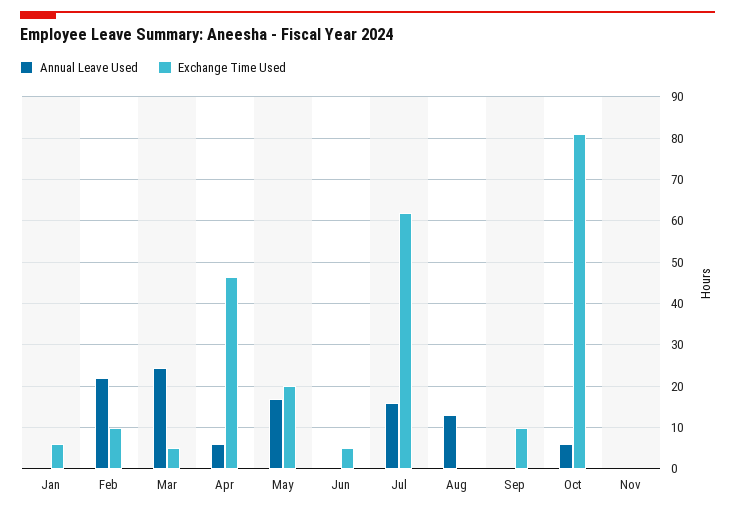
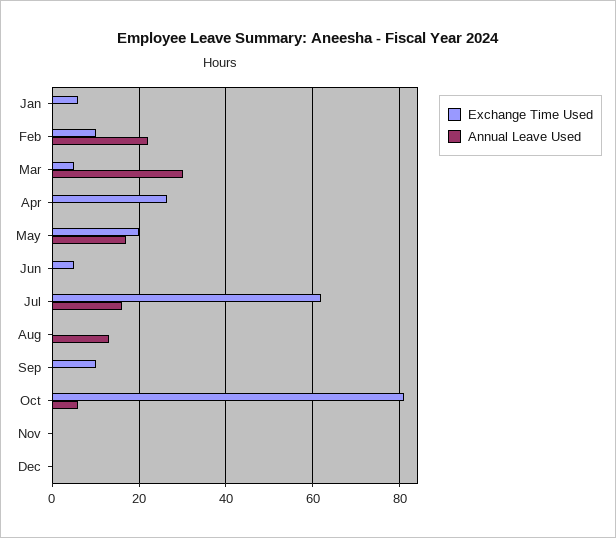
Annual Leave Used, Mar: 24 -> 30
Annual Leave Used, Apr: 6 -> 0
Exchange Time Used, Apr: 46 -> 26
Exchange Time Used, Dec: none -> 0
Annual Leave Used, Dec: none -> 0

